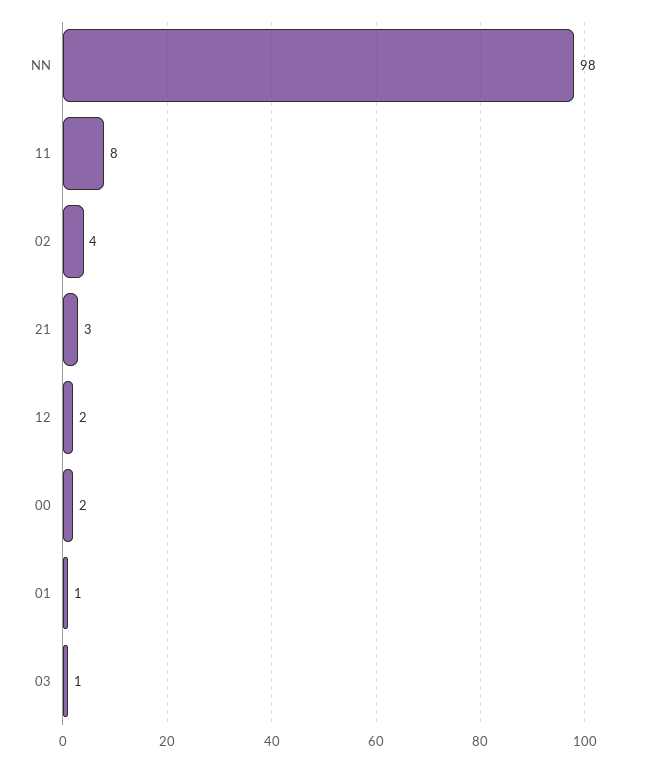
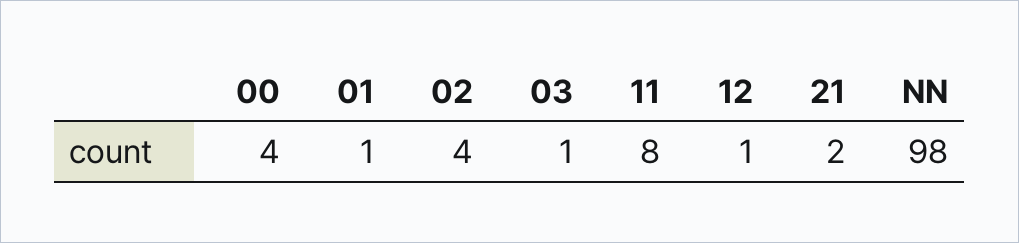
21: 3 -> 2
12: 2 -> 1
00: 2 -> 4

